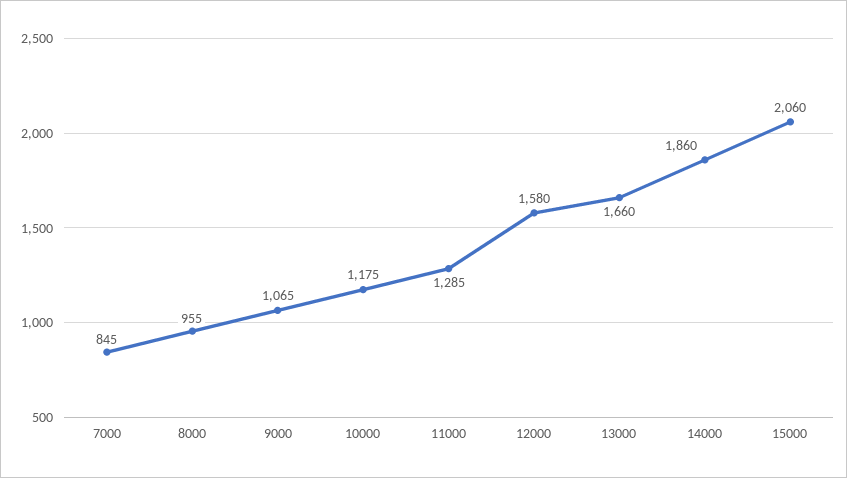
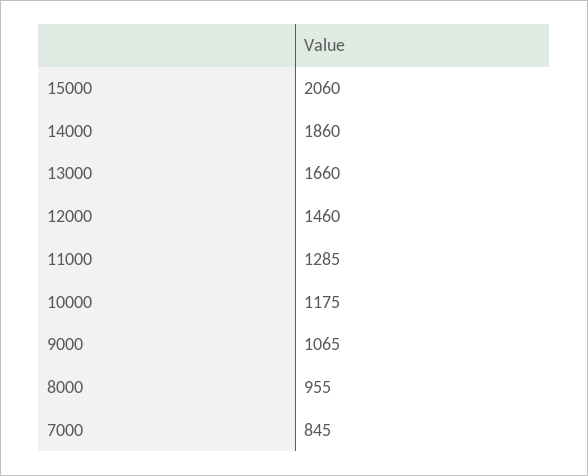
12000: 1580 -> 1460

